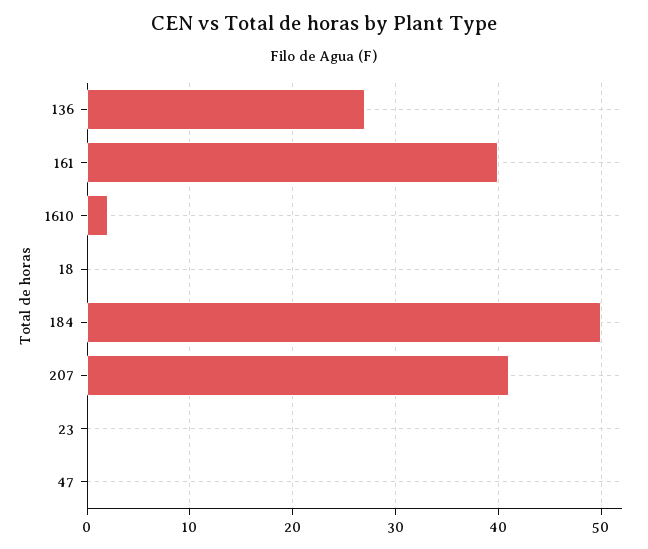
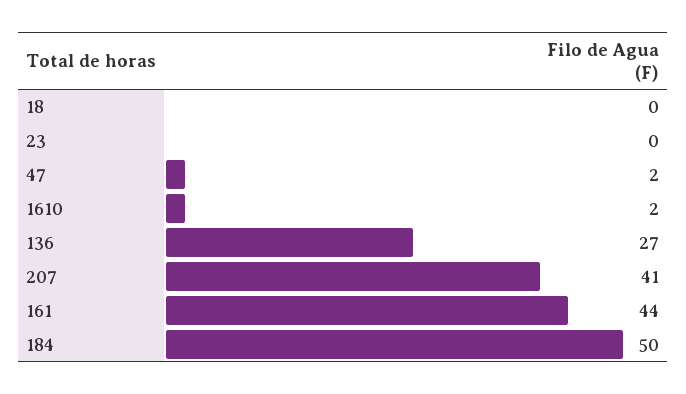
161: 40 -> 44
47: 0 -> 2

